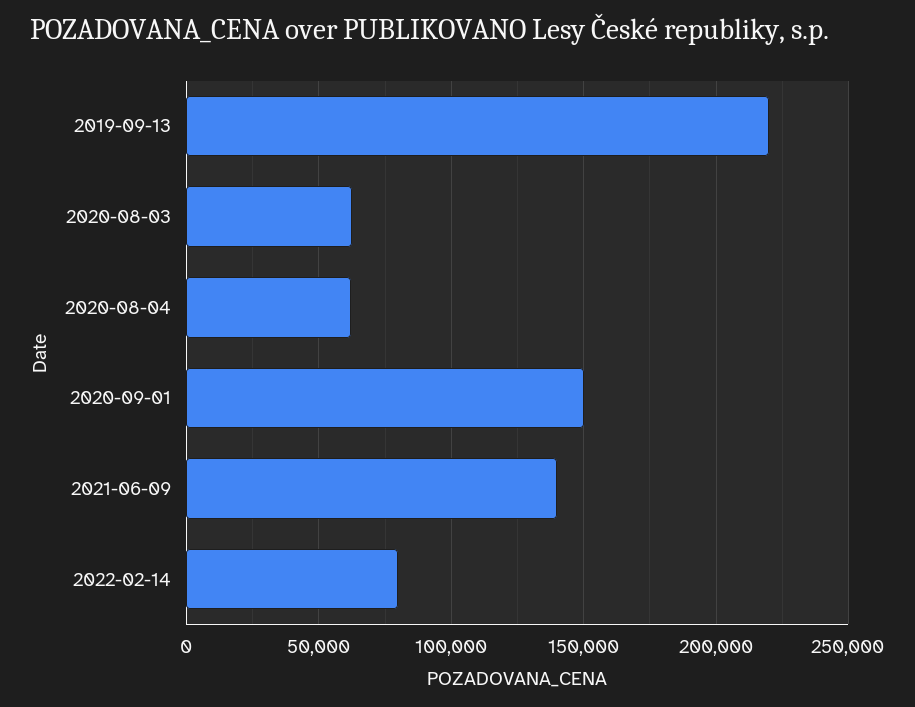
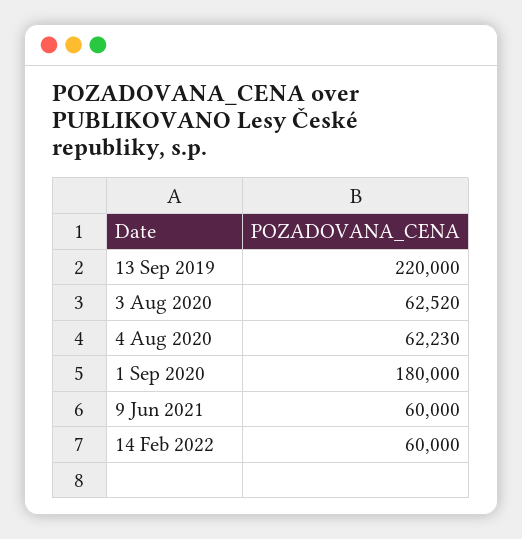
2020-09-01: 150000 -> 180000
2021-06-09: 140000 -> 60000
2022-02-14: 80000 -> 60000

